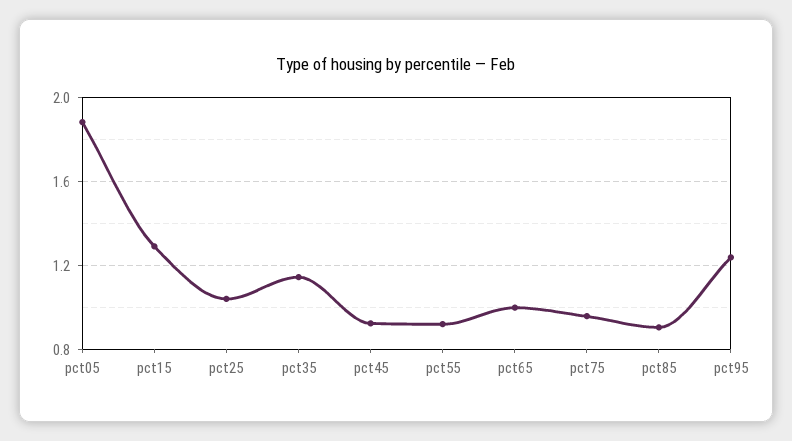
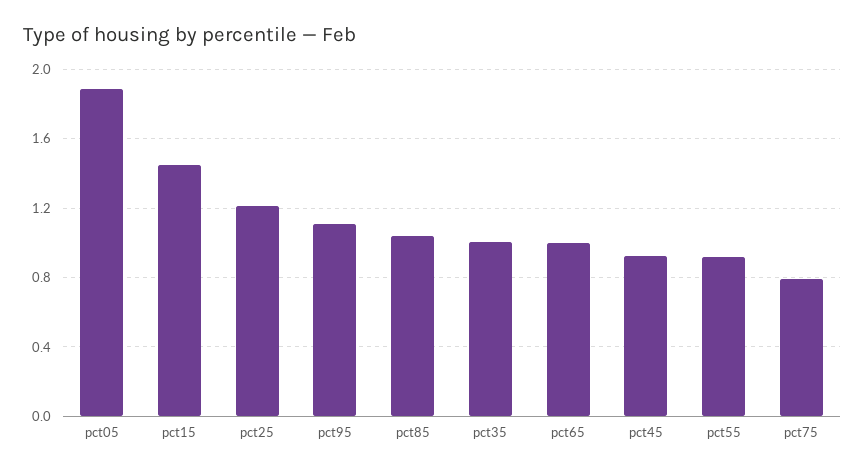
pct15: 1.3 -> 1.45
pct25: 1.05 -> 1.2
pct35: 1.15 -> 1
pct75: 0.95 -> 0.8
pct85: 0.9 -> 1.05
pct95: 1.25 -> 1.1

